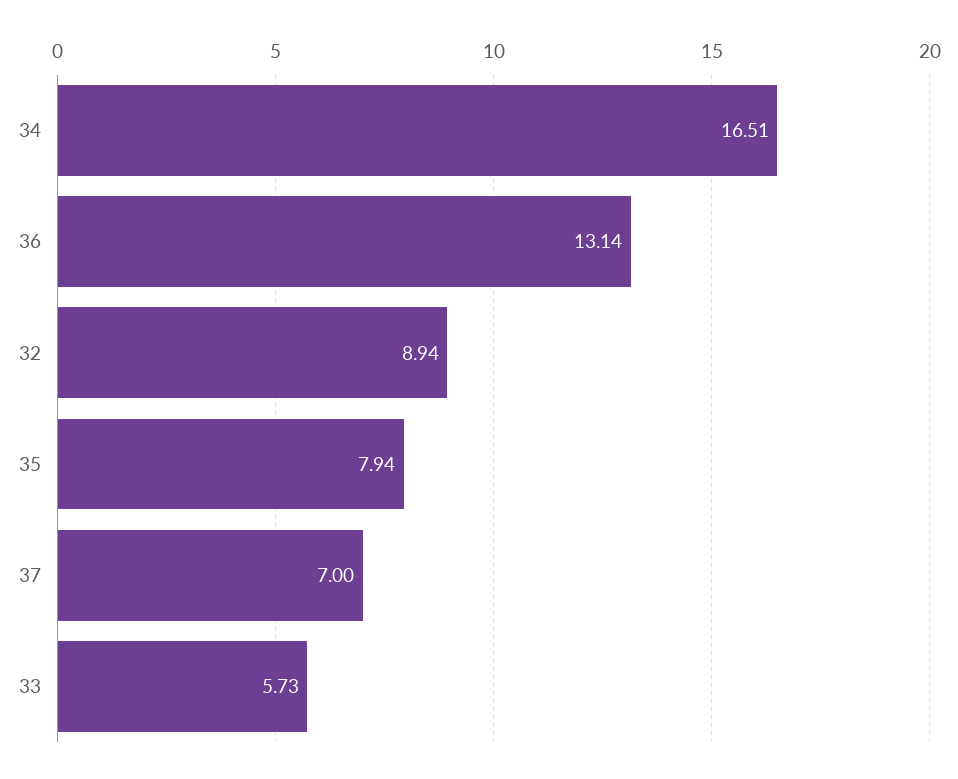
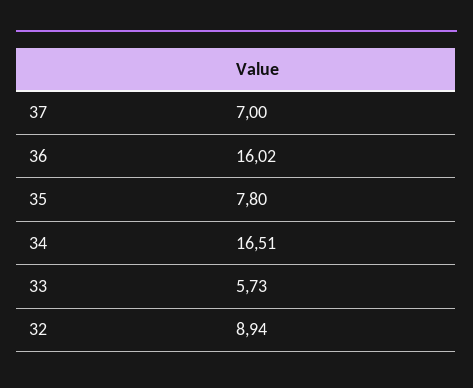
36: 13.14 -> 16.02
35: 7.94 -> 7.8

